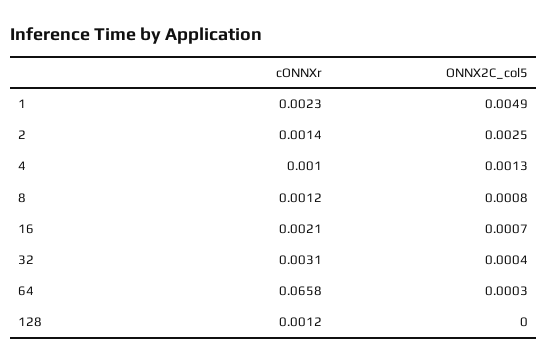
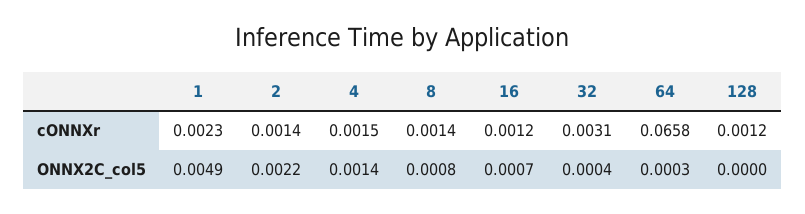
ONNX2C_col5, 2: 0.0025 -> 0.0022
cONNXr, 4: 0.001 -> 0.0015
ONNX2C_col5, 4: 0.0013 -> 0.0014
cONNXr, 8: 0.0012 -> 0.0014
cONNXr, 16: 0.0021 -> 0.0012

